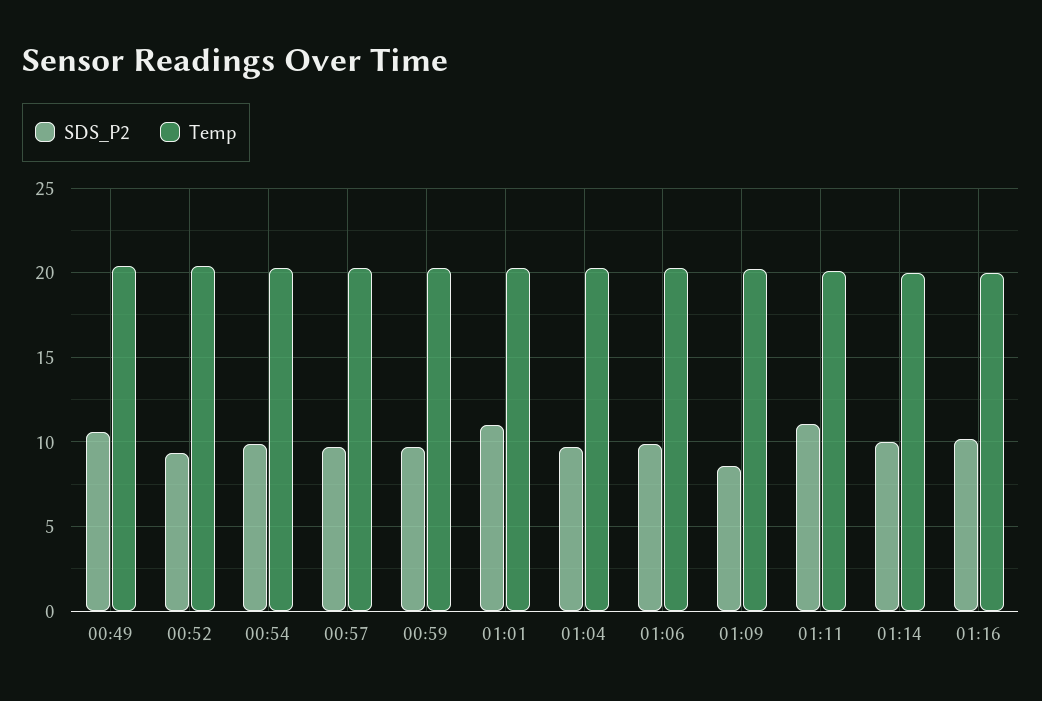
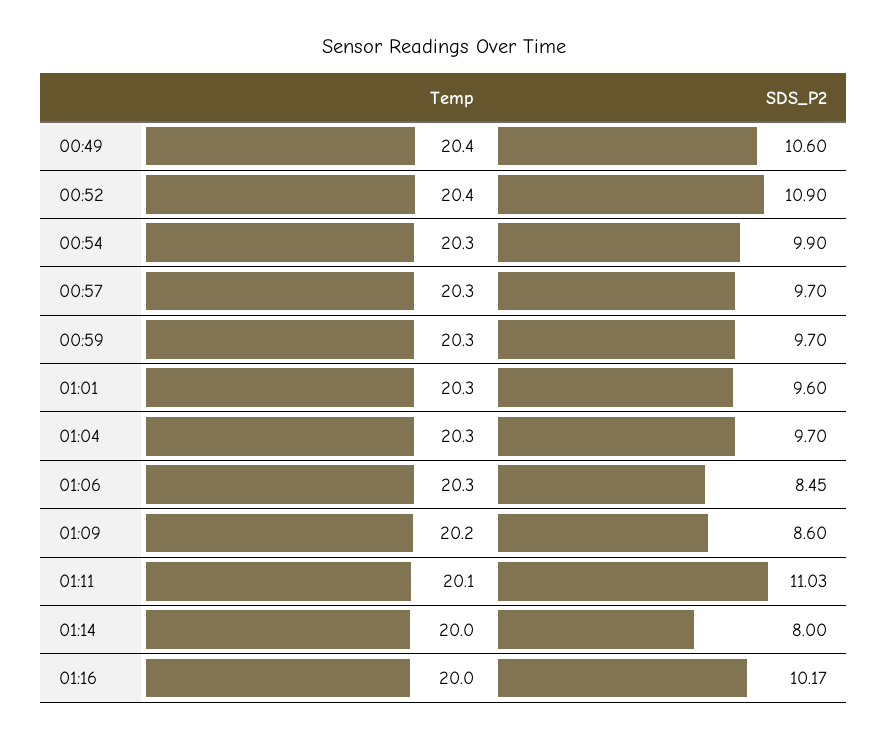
SDS_P2, 00:52: 9.5 -> 10.9
SDS_P2, 01:01: 11 -> 9.6
SDS_P2, 01:06: 10 -> 8.45
SDS_P2, 01:14: 10 -> 8

